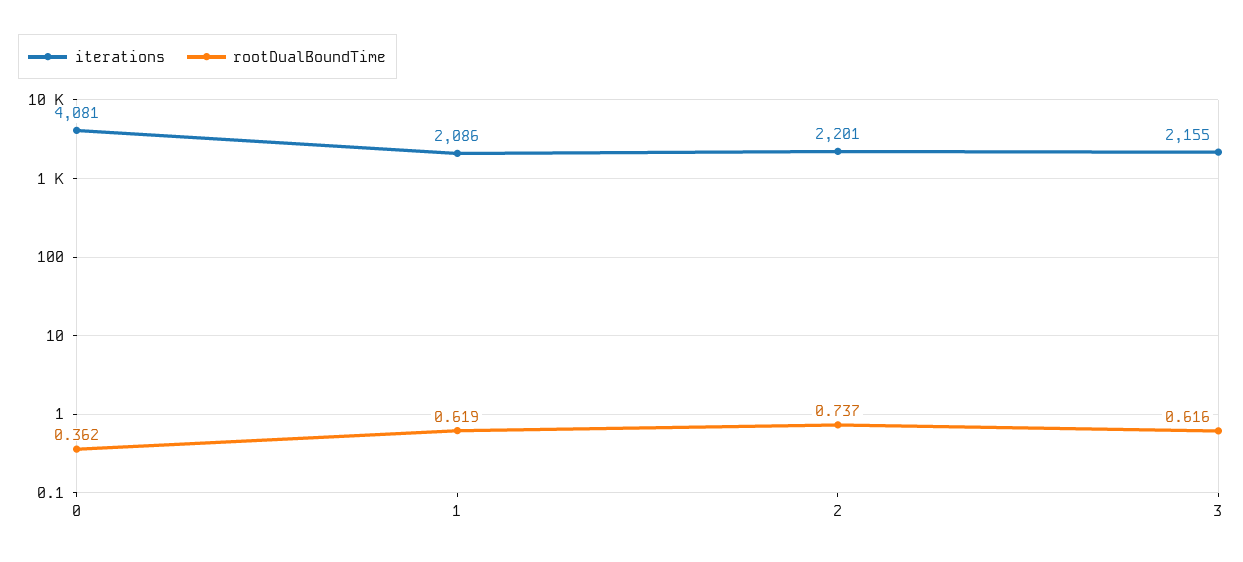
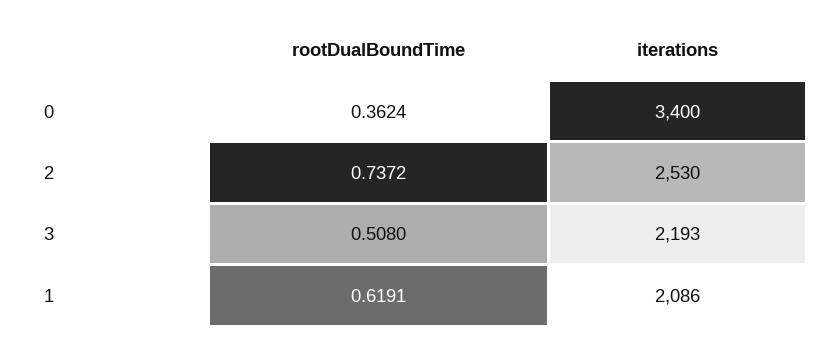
iterations, 0: 4081 -> 3400
iterations, 2: 2201 -> 2530
iterations, 3: 2155 -> 2193
rootDualBoundTime, 3: 0.616 -> 0.508

